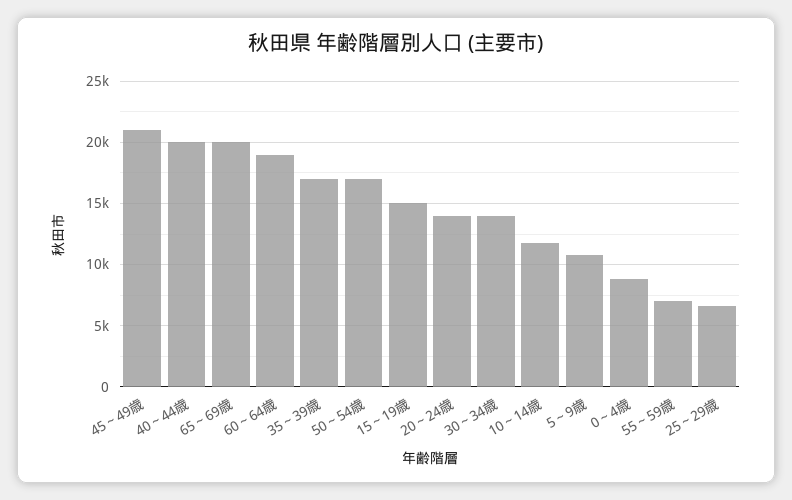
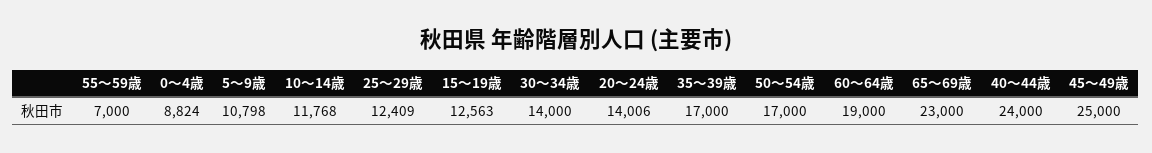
45～49歳: 21000 -> 25000
40～44歳: 20000 -> 24000
65～69歳: 20000 -> 23000
15～19歳: 15000 -> 12563
25～29歳: 6500 -> 12409

